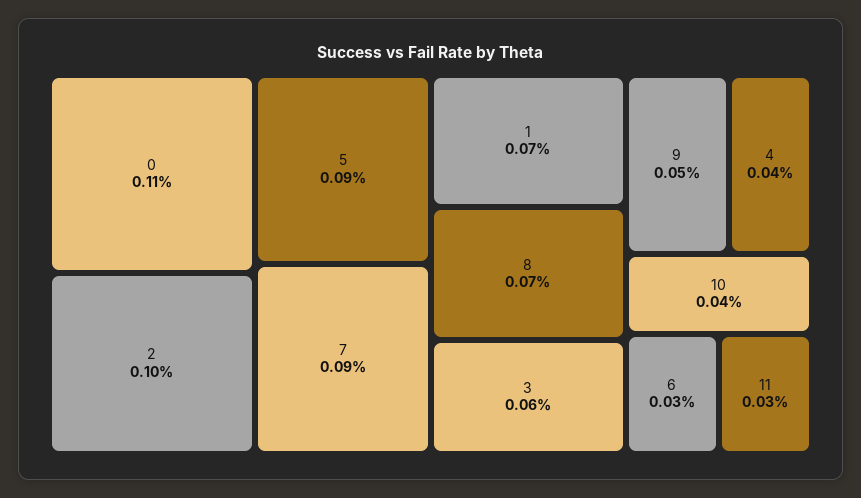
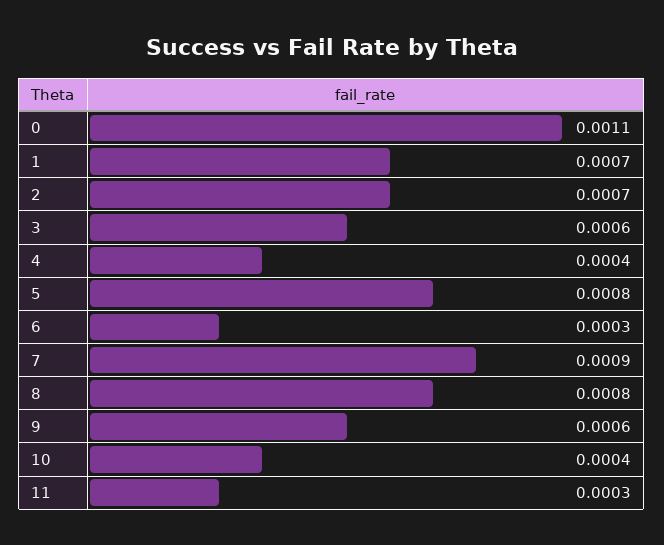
2: 0.001 -> 0.0007
5: 0.0009 -> 0.0008
8: 0.0007 -> 0.0008
9: 0.0005 -> 0.0006

